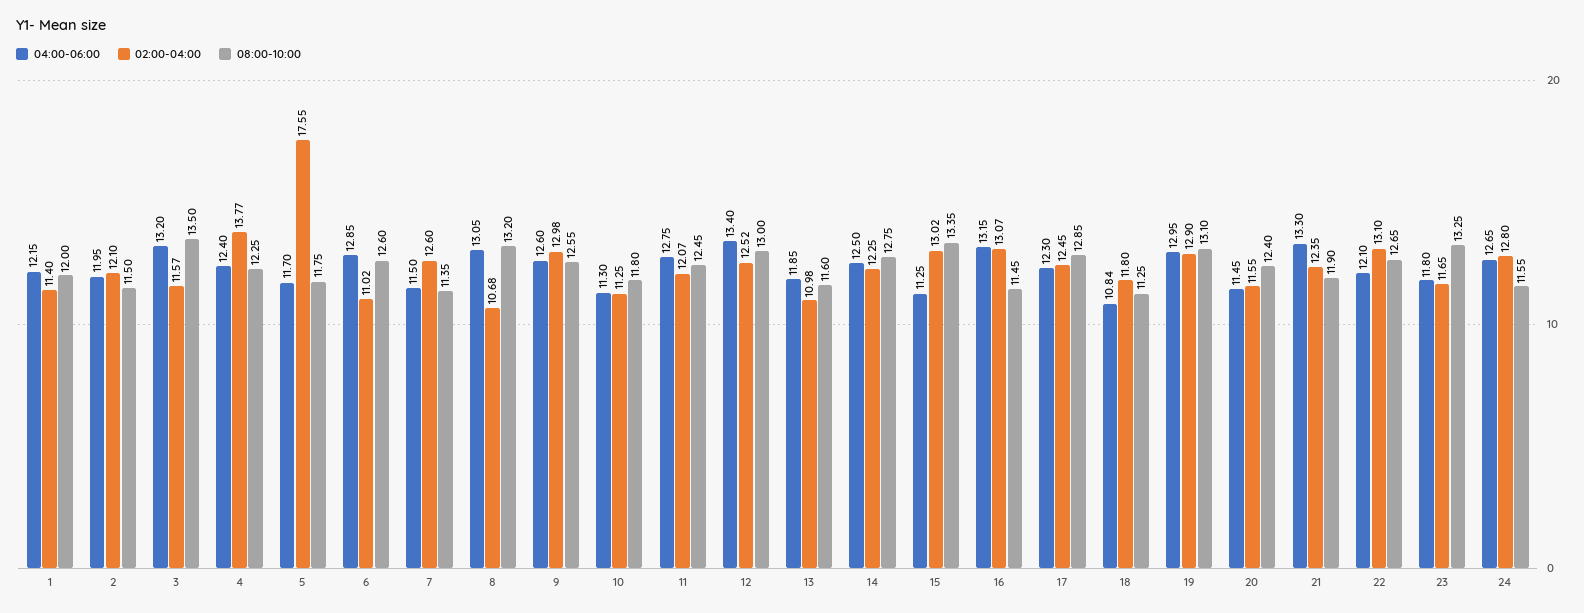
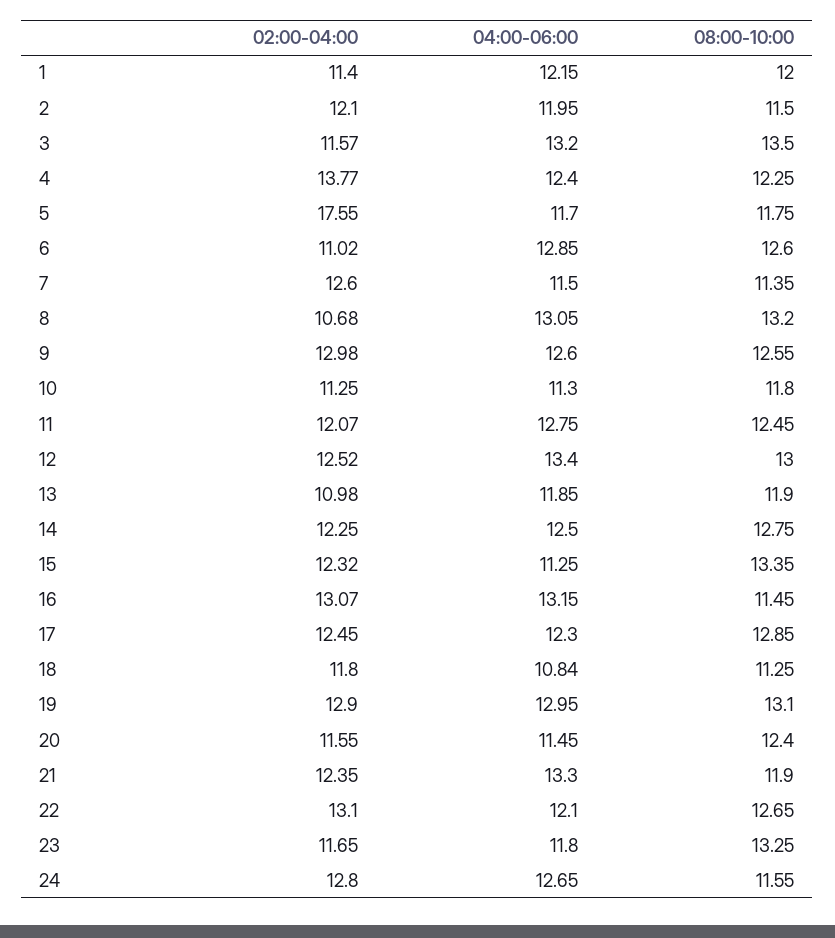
08:00-10:00, 13: 11.6 -> 11.9
02:00-04:00, 15: 13.02 -> 12.32

